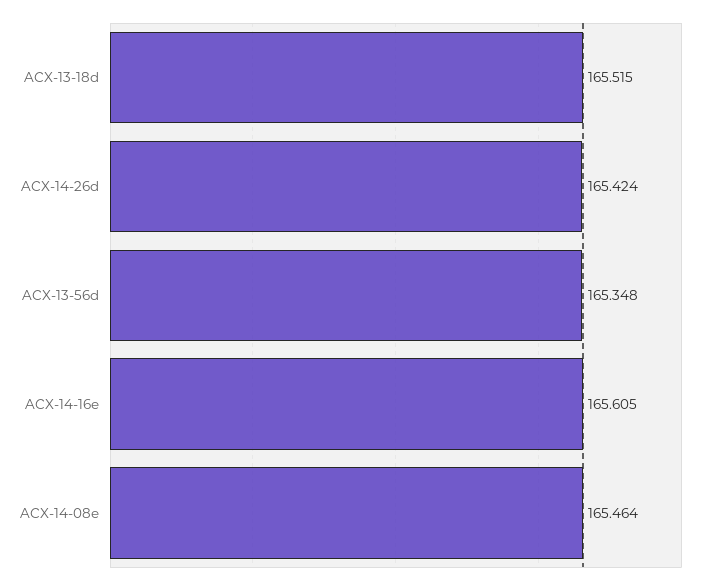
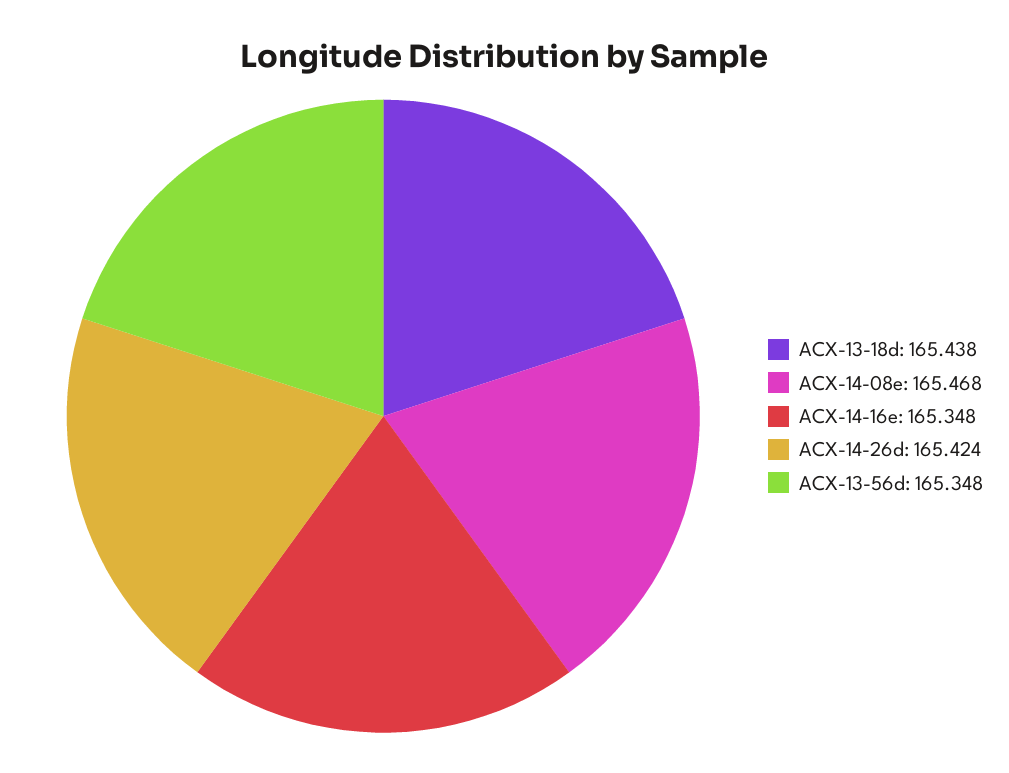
ACX-13-18d: 165.515 -> 165.438
ACX-14-16e: 165.605 -> 165.348
ACX-14-08e: 165.464 -> 165.468

